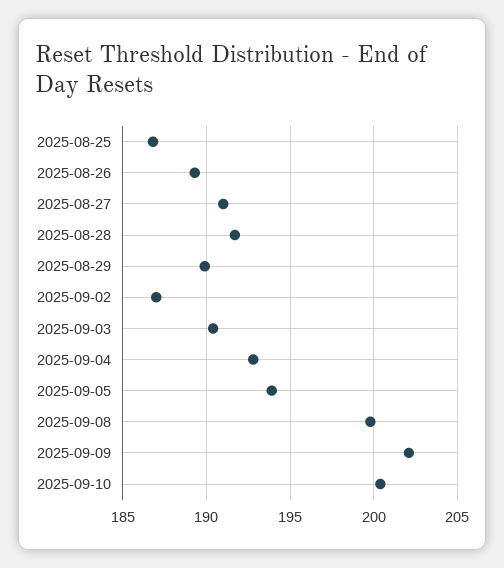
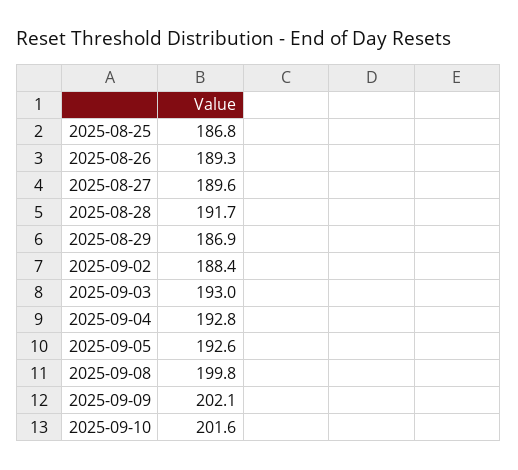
2025-08-27: 191 -> 189.6
2025-08-29: 190 -> 186.9
2025-09-02: 187 -> 188.4
2025-09-03: 190.5 -> 193
2025-09-05: 194 -> 192.6
2025-09-10: 200.5 -> 201.6

